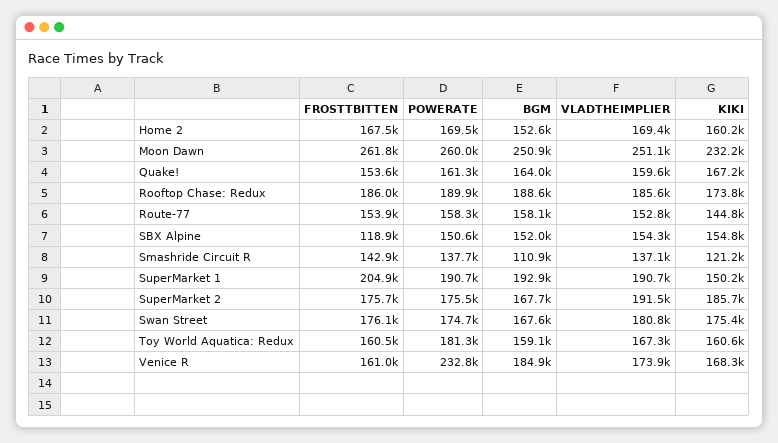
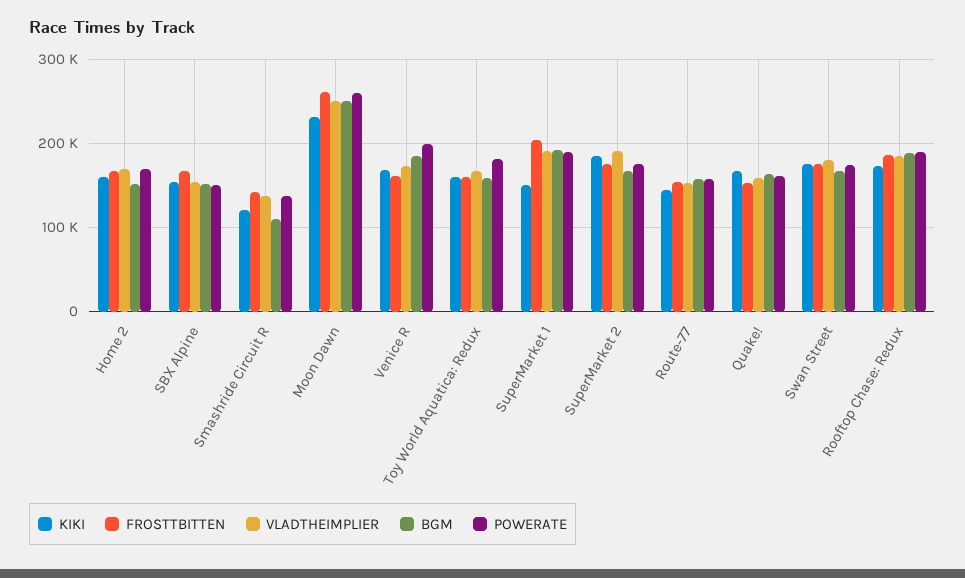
FROSTTBITTEN, SBX Alpine: 118900 -> 170000
POWERATE, Venice R: 232800 -> 200000

